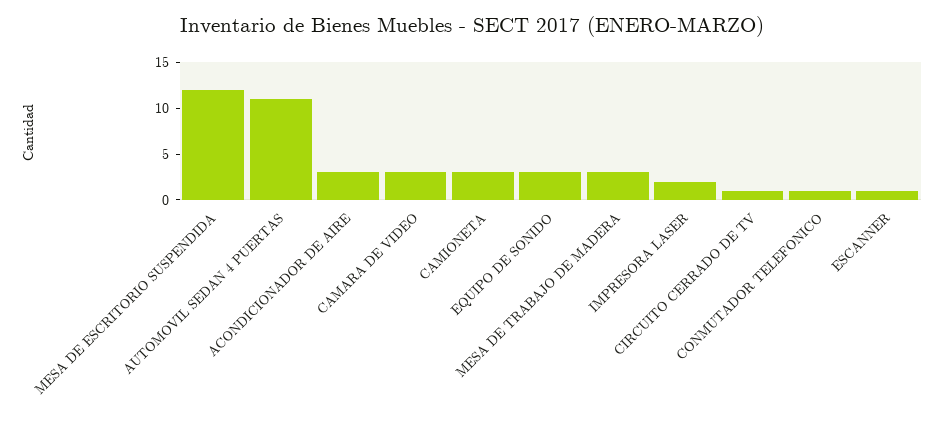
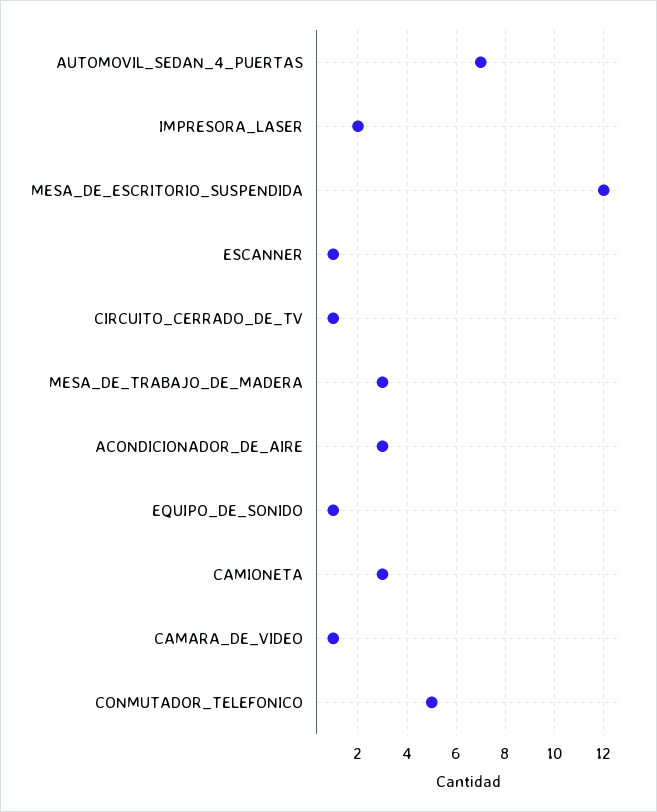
AUTOMOVIL SEDAN 4 PUERTAS: 11 -> 7
CAMARA DE VIDEO: 3 -> 1
EQUIPO DE SONIDO: 3 -> 1
CONMUTADOR TELEFONICO: 1 -> 5

